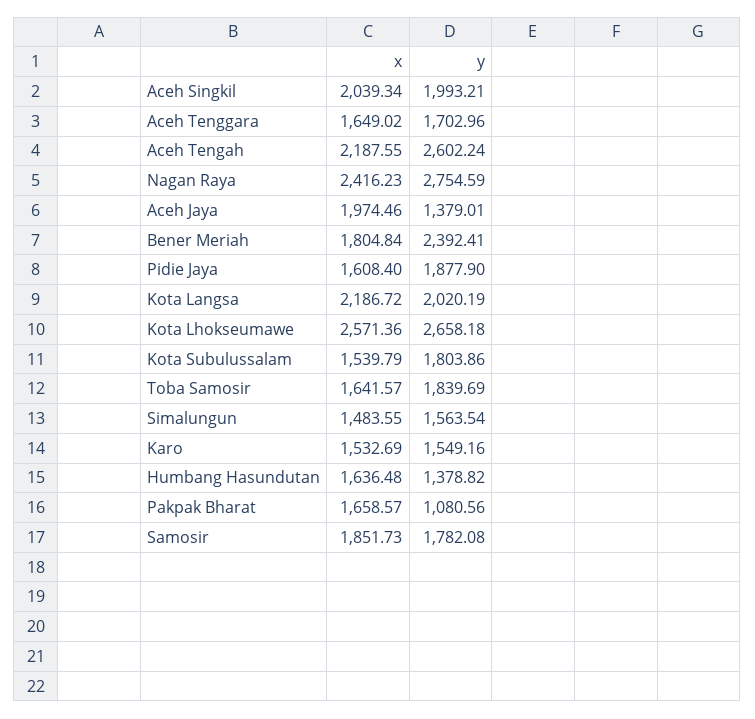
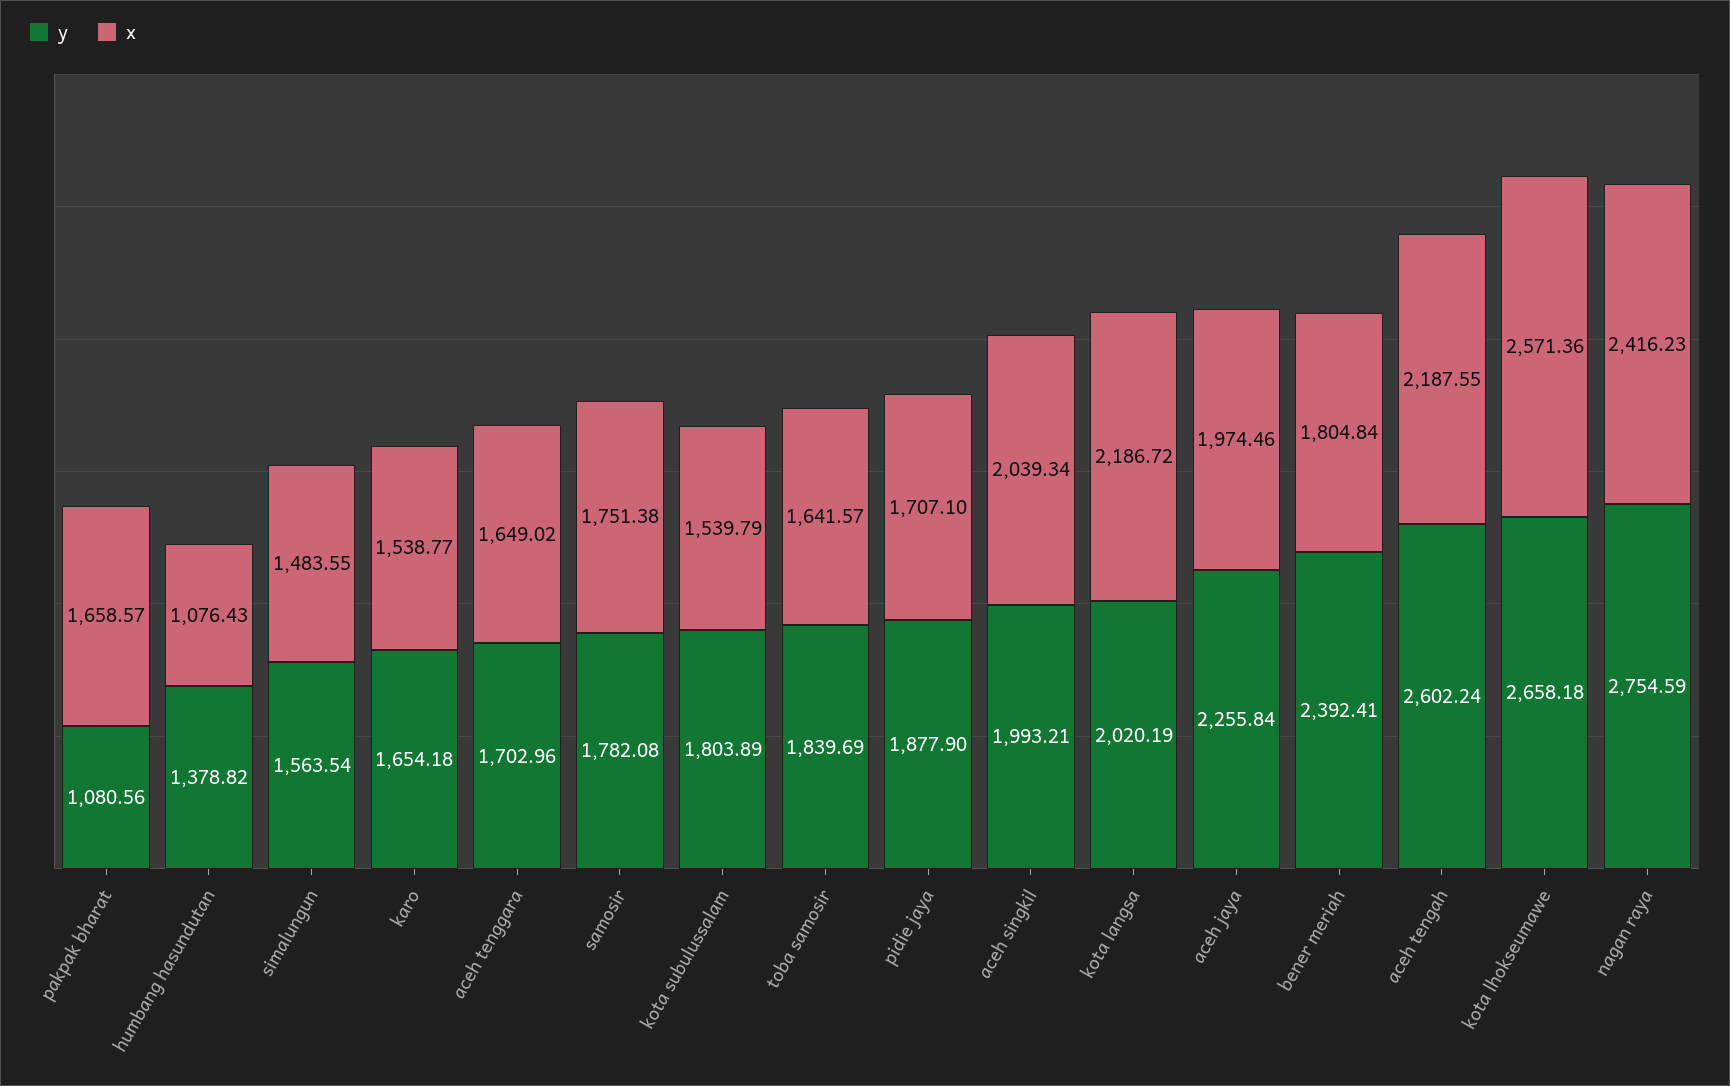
y, Aceh Jaya: 1379.01 -> 2255.84
x, Pidie Jaya: 1608.4 -> 1707.1
y, Kota Subulussalam: 1803.86 -> 1803.89
x, Karo: 1532.69 -> 1538.77
y, Karo: 1549.16 -> 1654.18
x, Humbang Hasundutan: 1636.48 -> 1076.43
x, Samosir: 1851.73 -> 1751.38

